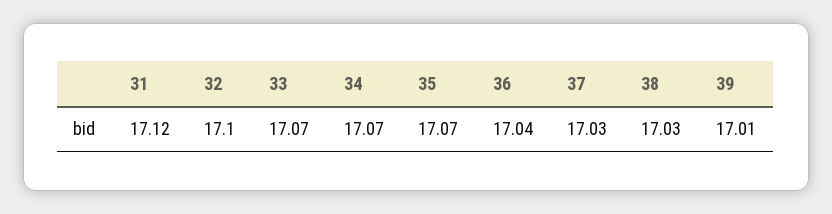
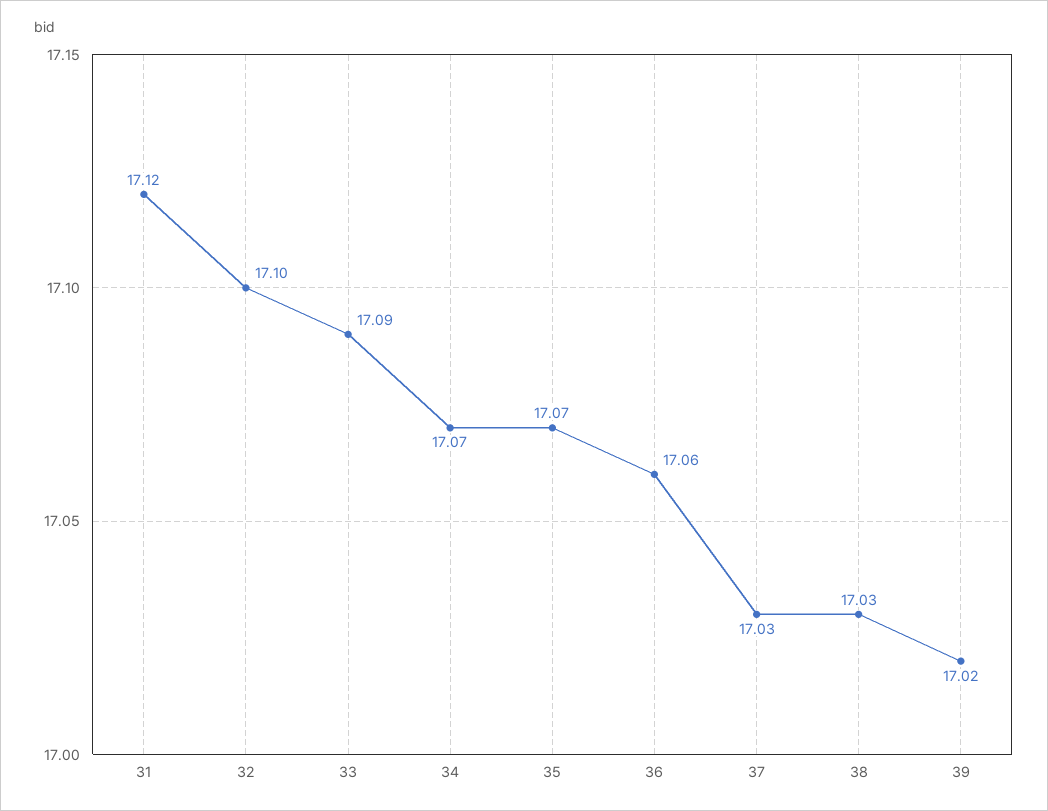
33: 17.07 -> 17.09
36: 17.04 -> 17.06
39: 17.01 -> 17.02

